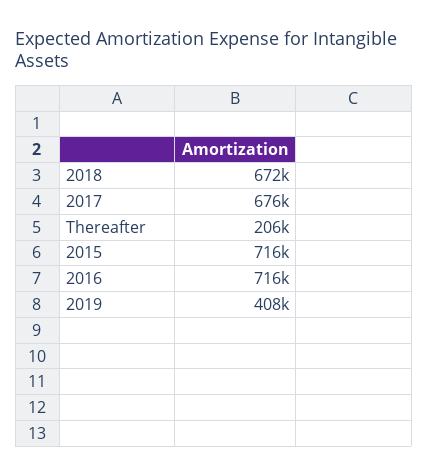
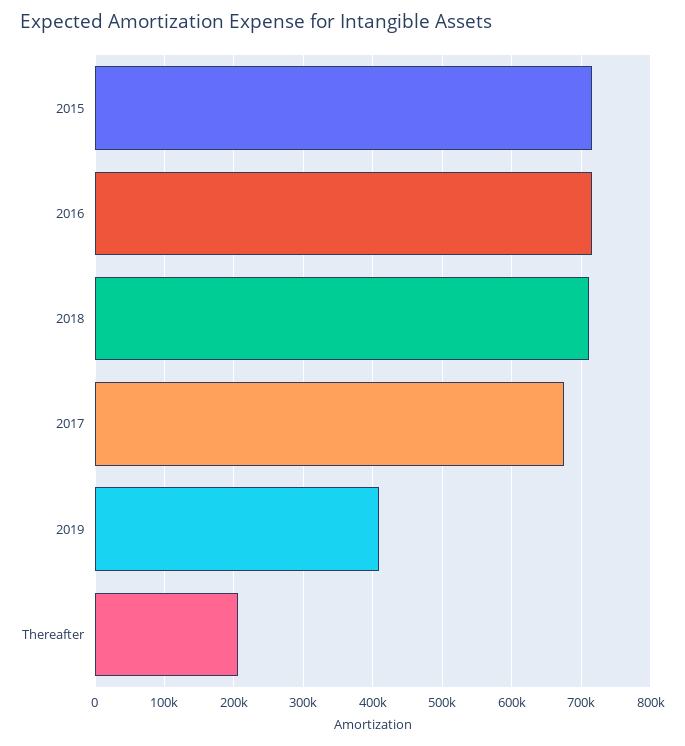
2018: 672000 -> 710000

